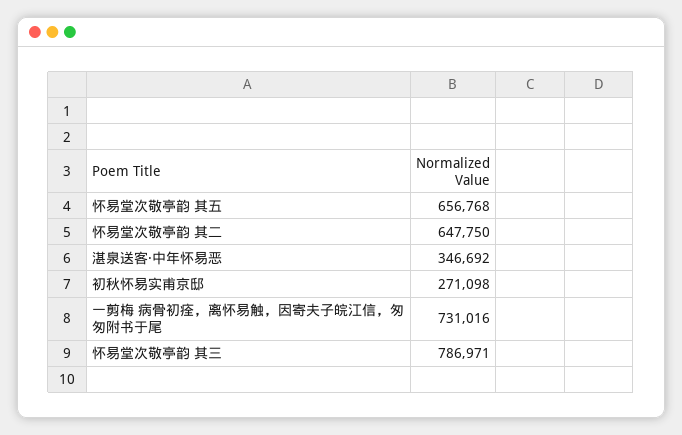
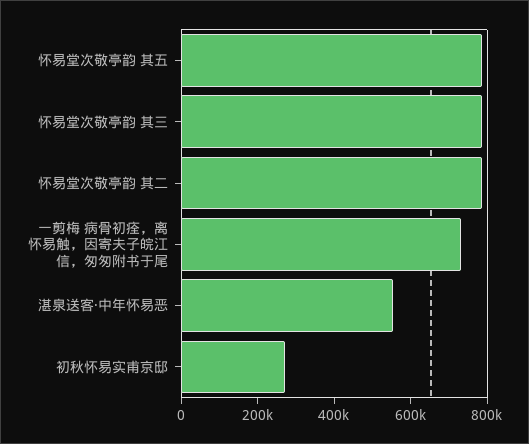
怀易堂次敬亭韵 其五: 656768 -> 800000
怀易堂次敬亭韵 其二: 647750 -> 800000
湛泉送客·中年怀易恶: 346692 -> 550000

